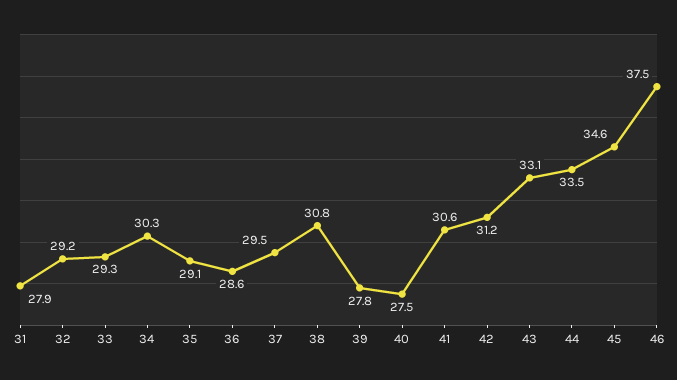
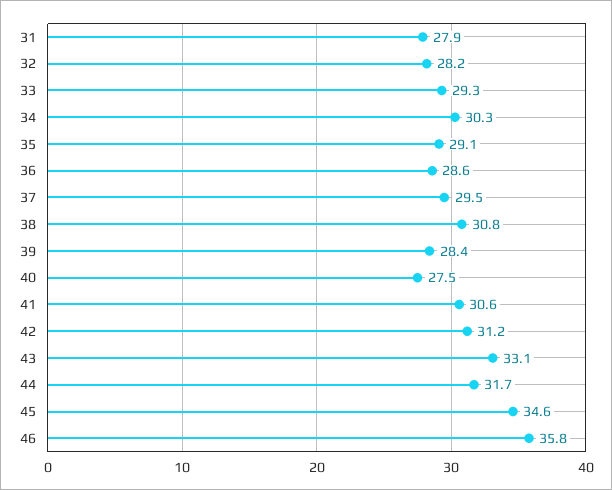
32: 29.2 -> 28.2
39: 27.8 -> 28.4
44: 33.5 -> 31.7
46: 37.5 -> 35.8

